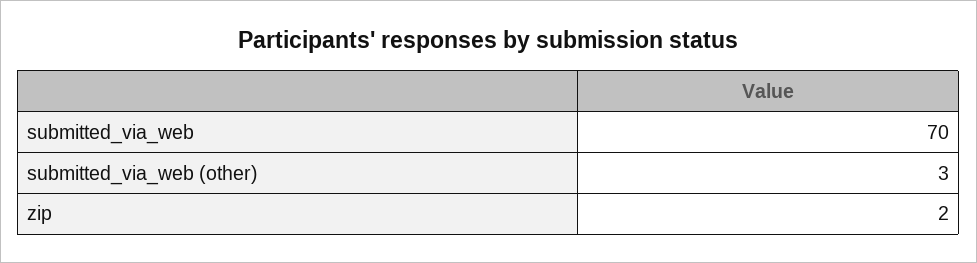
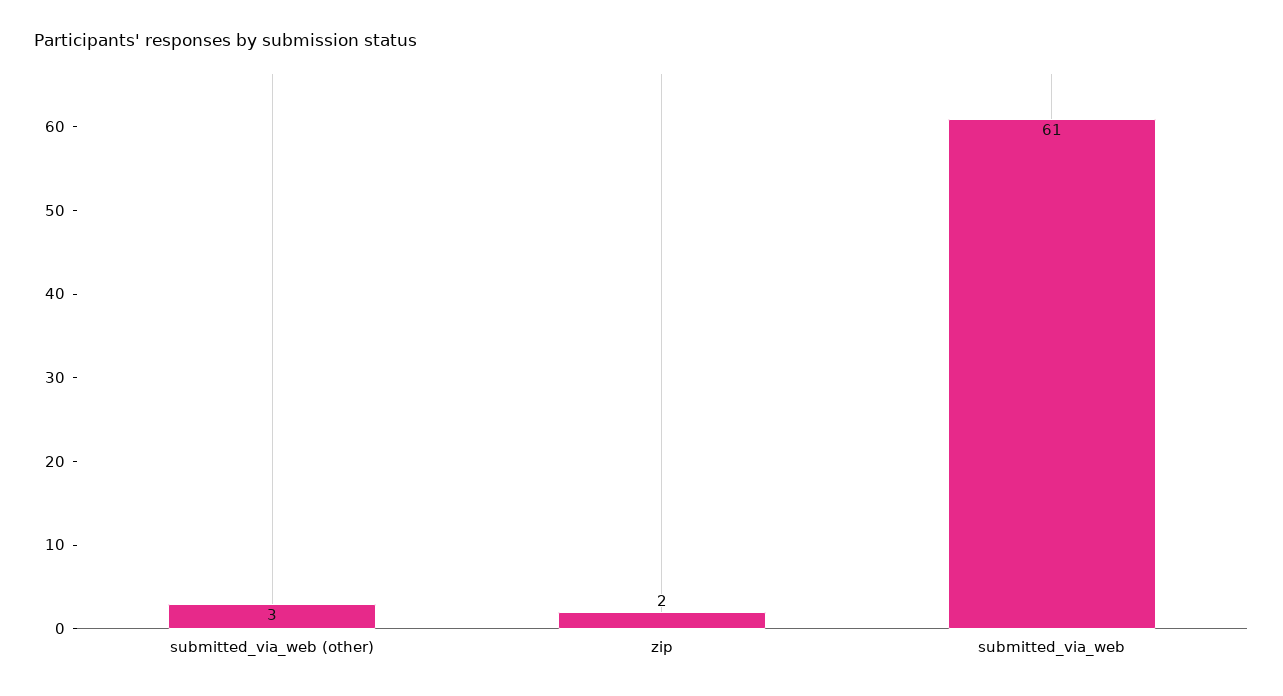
submitted_via_web: 70 -> 61

